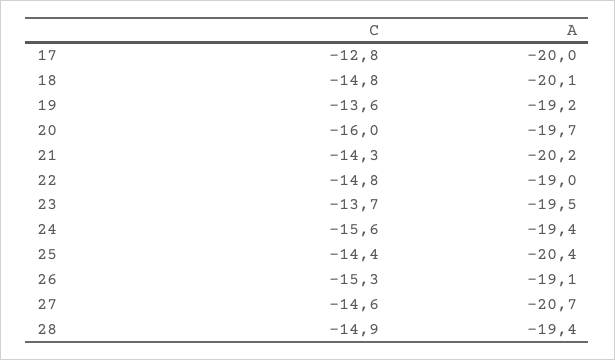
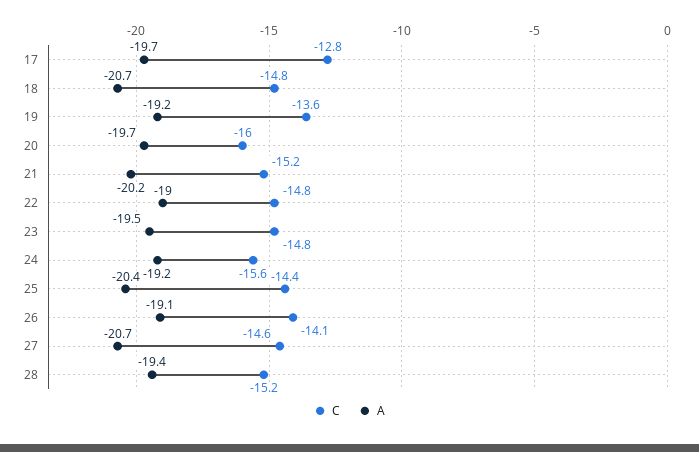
A, 17: -20 -> -19.7
A, 18: -20.1 -> -20.7
C, 21: -14.3 -> -15.2
C, 23: -13.7 -> -14.8
A, 24: -19.4 -> -19.2
C, 26: -15.3 -> -14.1
C, 28: -14.9 -> -15.2

